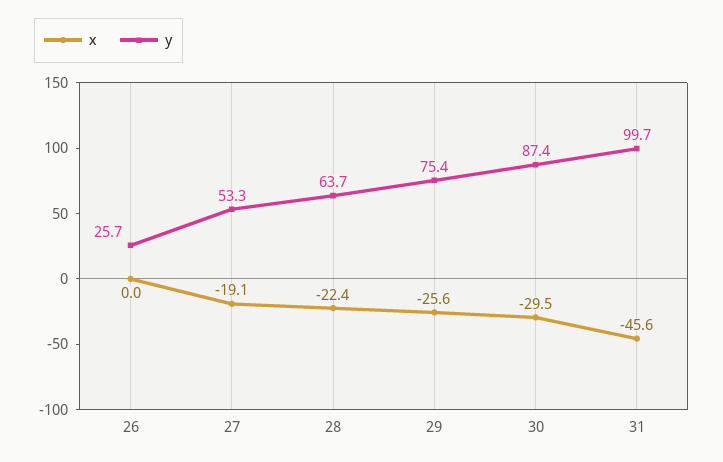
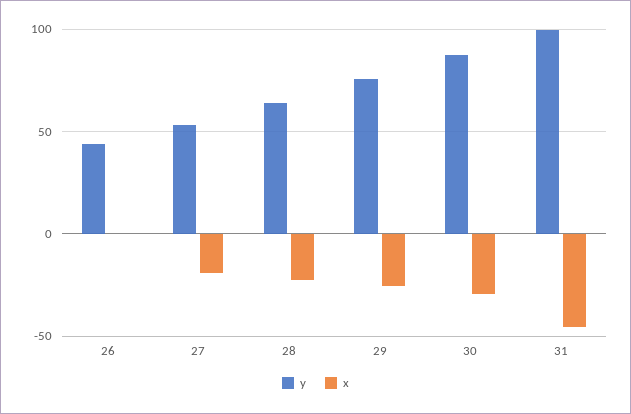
y, 26: 25.7 -> 45

